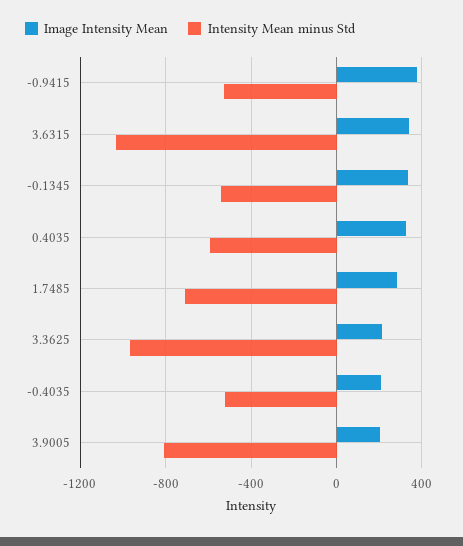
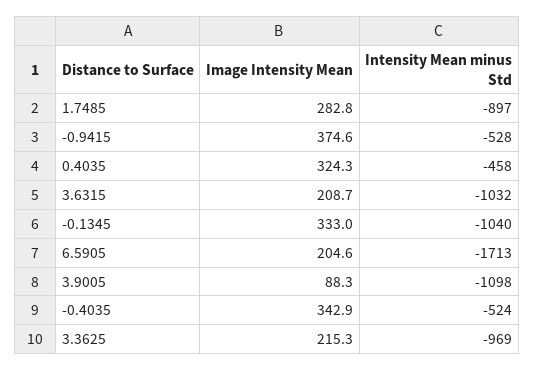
Image Intensity Mean, 3.6315: 350 -> 208.7
Intensity Mean minus Std, -0.1345: -550 -> -1040
Intensity Mean minus Std, 0.4035: -600 -> -458
Intensity Mean minus Std, 1.7485: -700 -> -897
Image Intensity Mean, -0.4035: 200 -> 342.9
Image Intensity Mean, 3.9005: 200 -> 88.3
Intensity Mean minus Std, 3.9005: -800 -> -1098
Image Intensity Mean, 6.5905: none -> 204.6
Intensity Mean minus Std, 6.5905: none -> -1713

